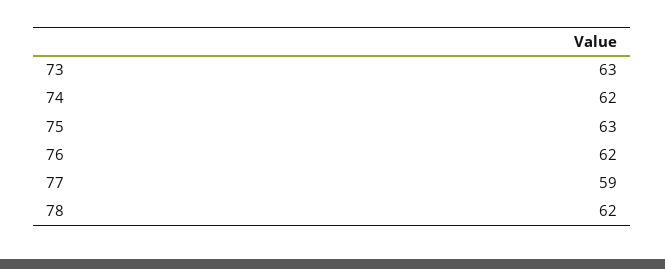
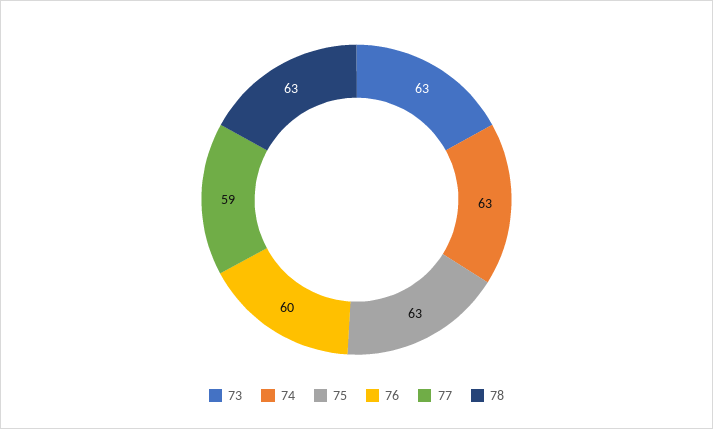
74: 62 -> 63
76: 62 -> 60
78: 62 -> 63

